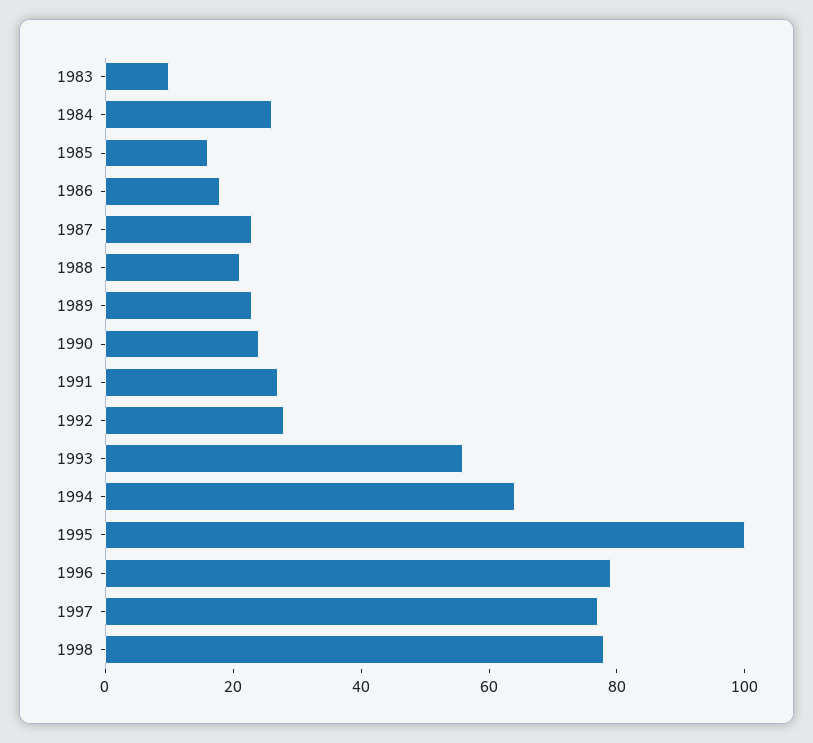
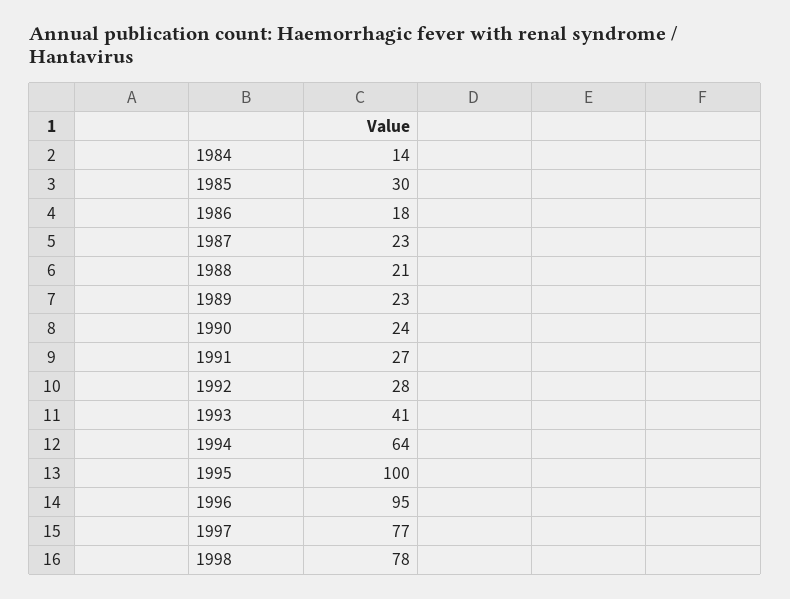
1983: 10 -> none
1984: 25 -> 14
1985: 15 -> 30
1993: 55 -> 41
1996: 80 -> 95

